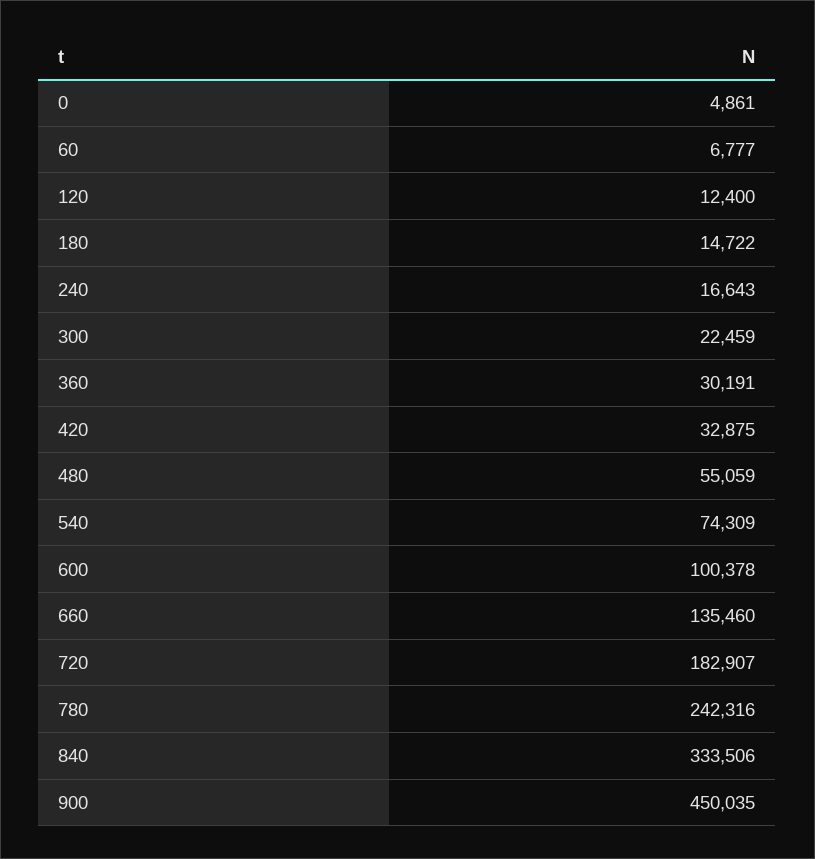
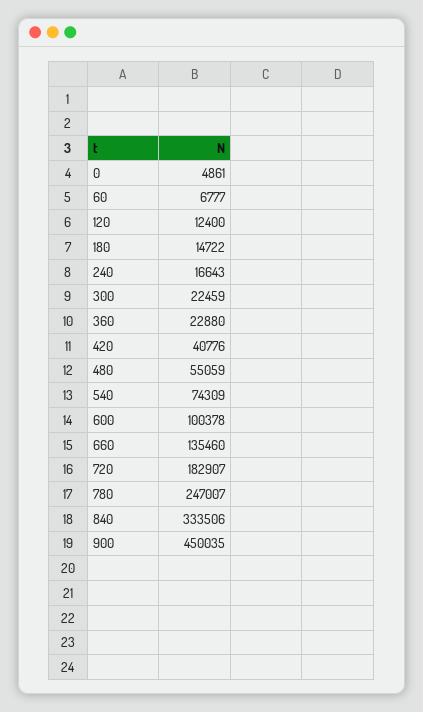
360: 30191 -> 22880
420: 32875 -> 40776
780: 242316 -> 247007

